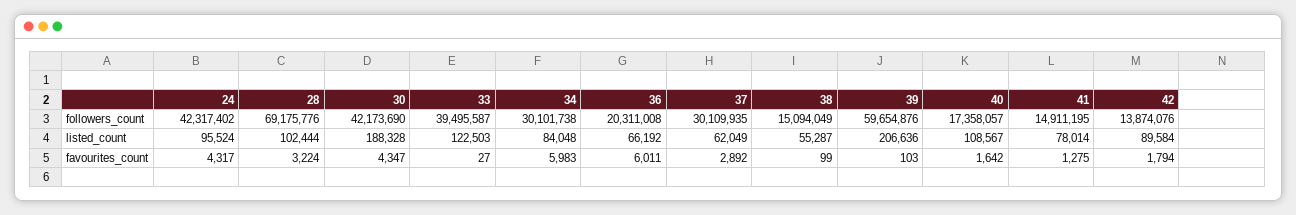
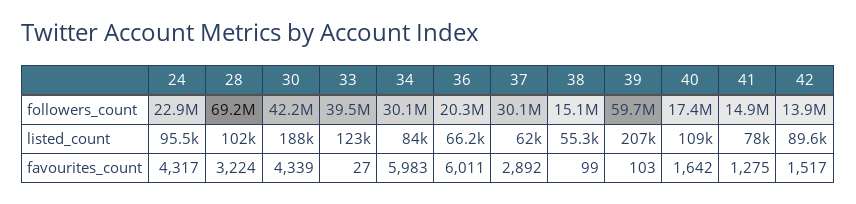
24, followers_count: 42317402 -> 22900000
30, favourites_count: 4347 -> 4339
42, favourites_count: 1794 -> 1517

